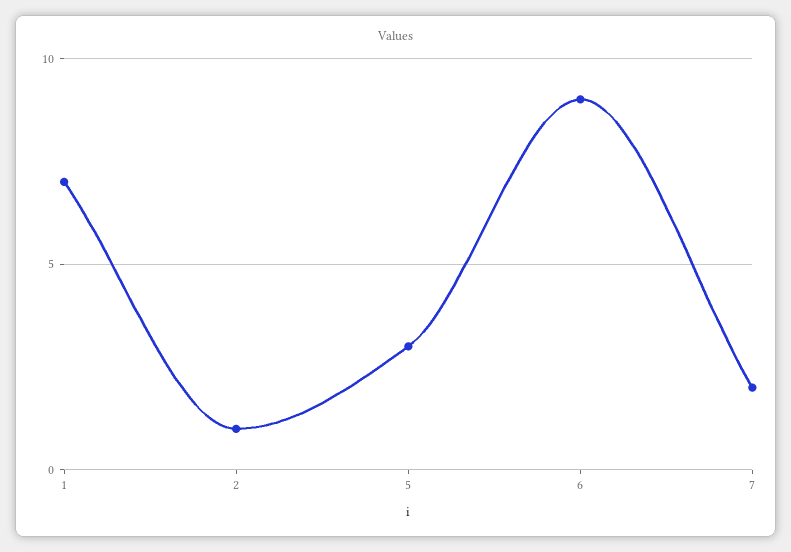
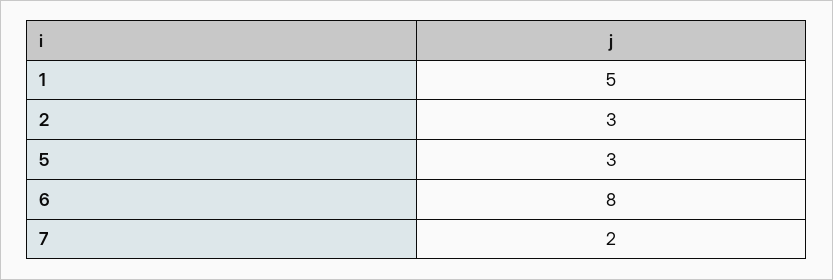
1: 7 -> 5
2: 1 -> 3
6: 9 -> 8

